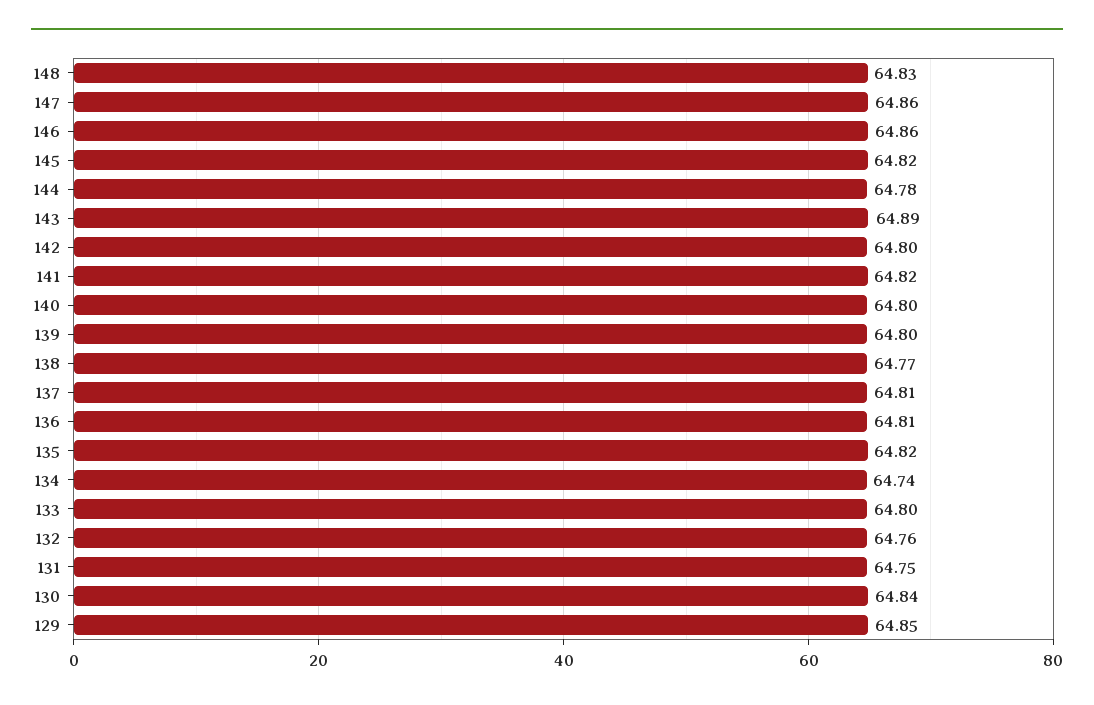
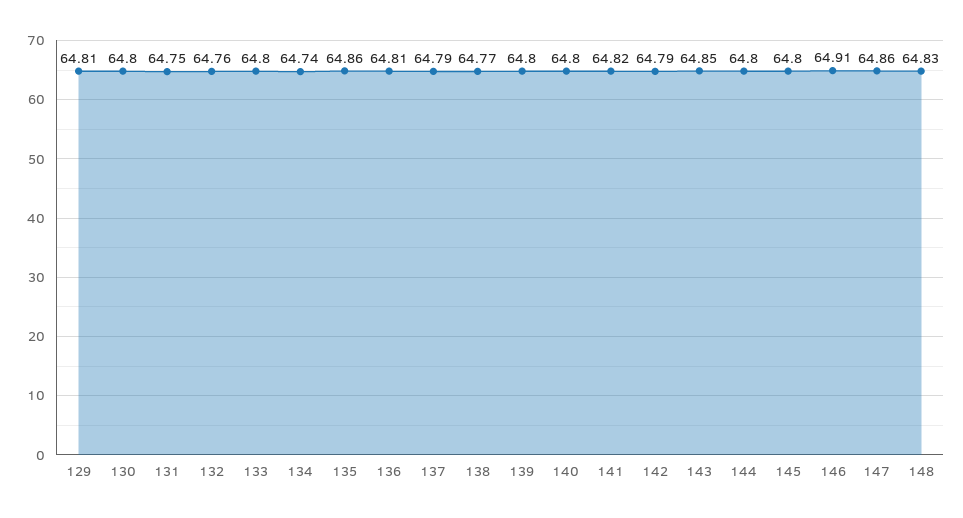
146: 64.86 -> 64.91
145: 64.82 -> 64.8
144: 64.78 -> 64.8
143: 64.89 -> 64.85
142: 64.8 -> 64.79
137: 64.81 -> 64.79
135: 64.82 -> 64.86
130: 64.84 -> 64.8
129: 64.85 -> 64.81

